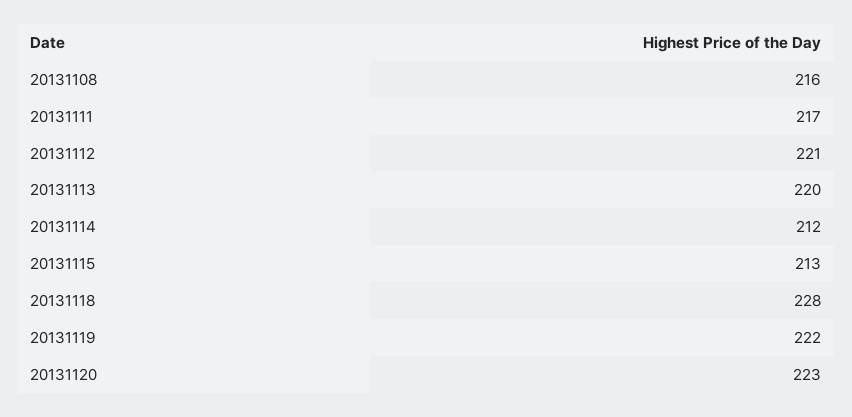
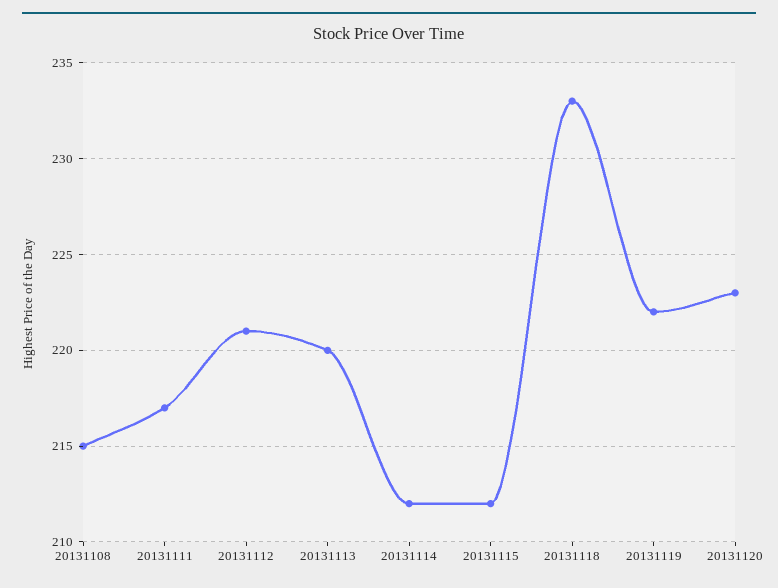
20131108: 216 -> 215
20131115: 213 -> 212
20131118: 228 -> 233

